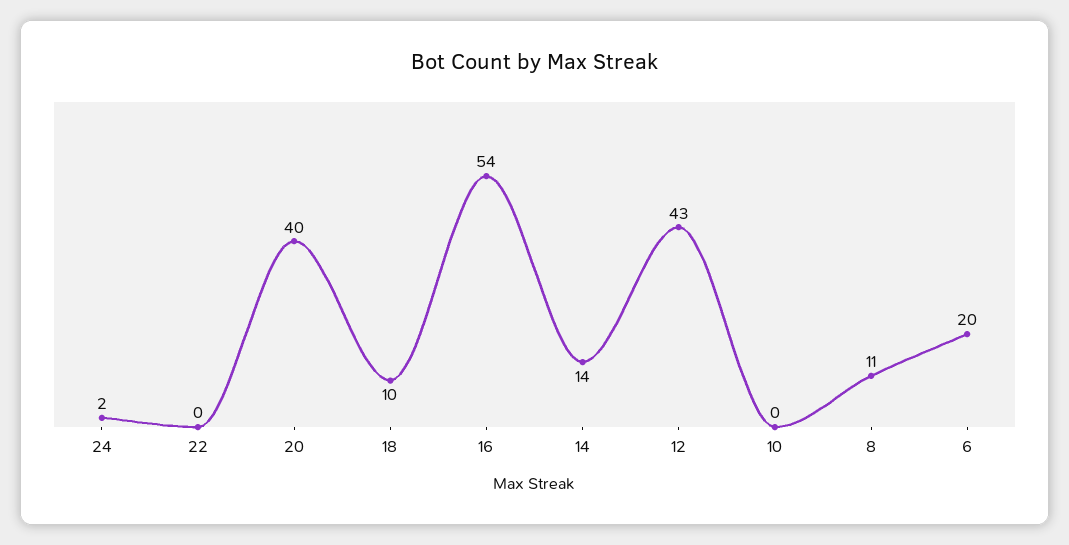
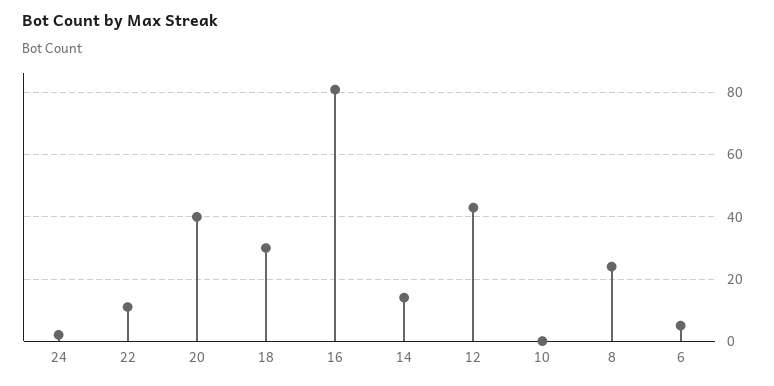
22: 0 -> 10
18: 10 -> 30
16: 54 -> 80
8: 11 -> 25
6: 20 -> 5

